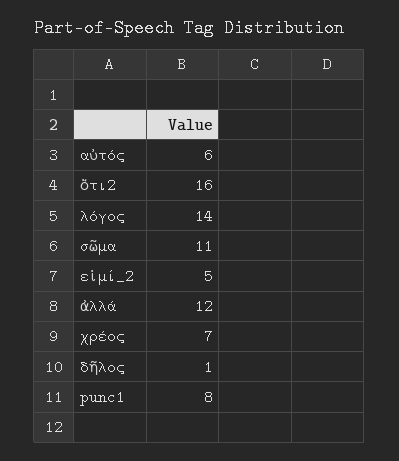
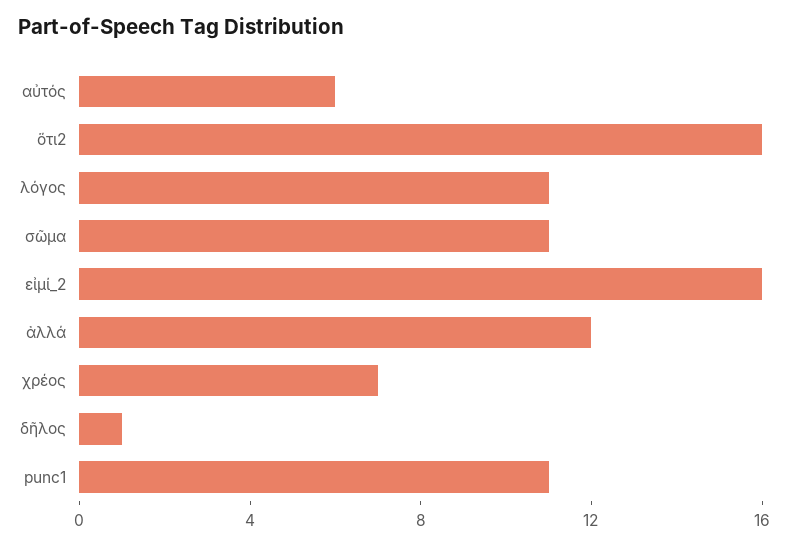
λόγος: 14 -> 11
εἰμί_2: 5 -> 16
punc1: 8 -> 11

